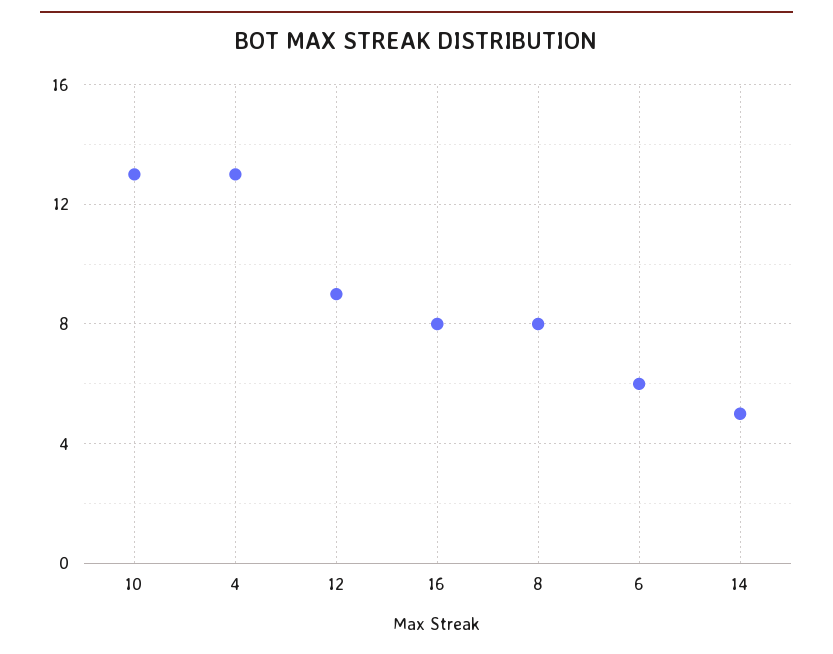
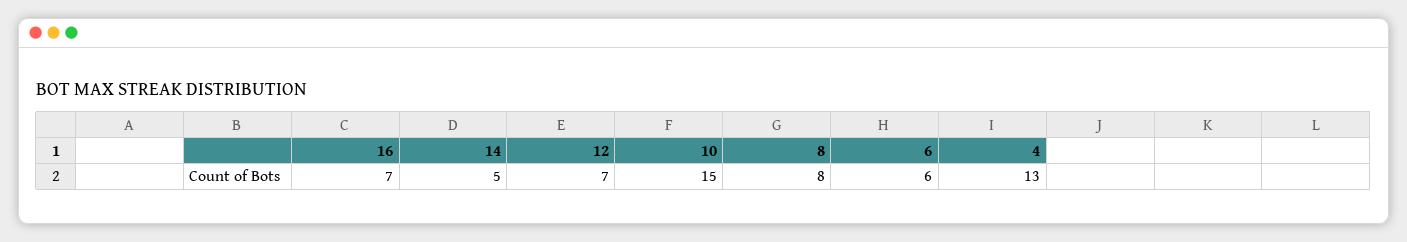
10: 13 -> 15
12: 9 -> 7
16: 8 -> 7

